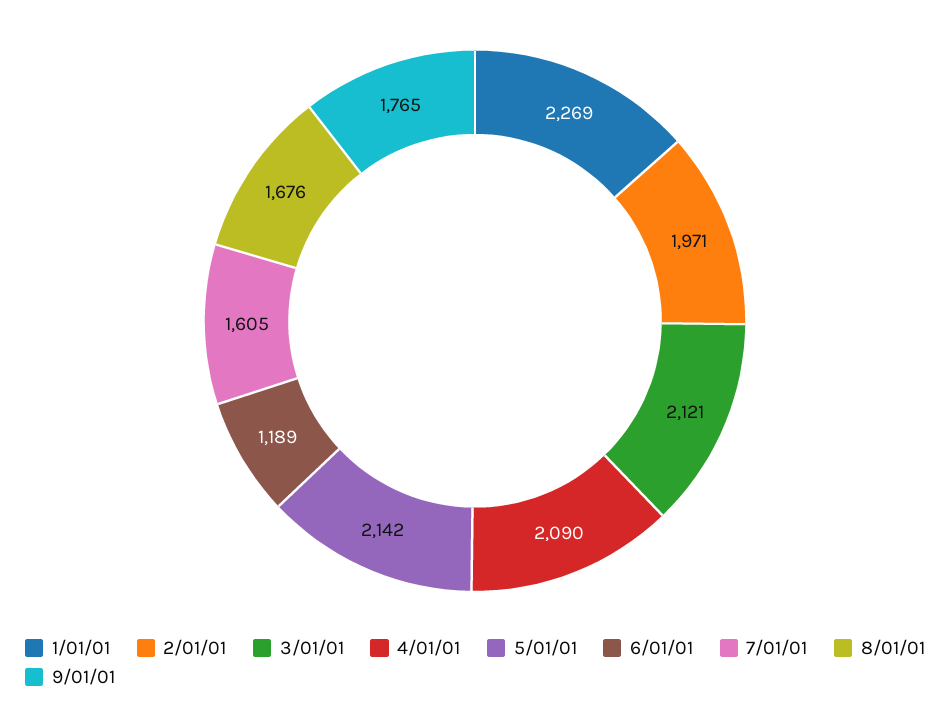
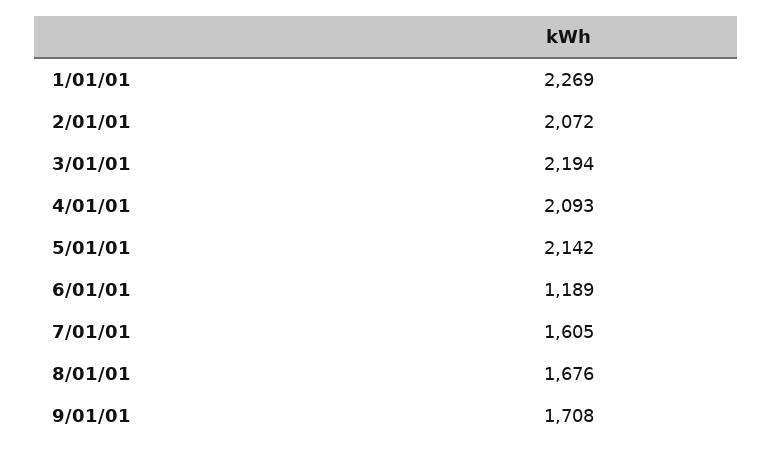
2/01/01: 1971 -> 2072
3/01/01: 2121 -> 2194
4/01/01: 2090 -> 2093
9/01/01: 1765 -> 1708

